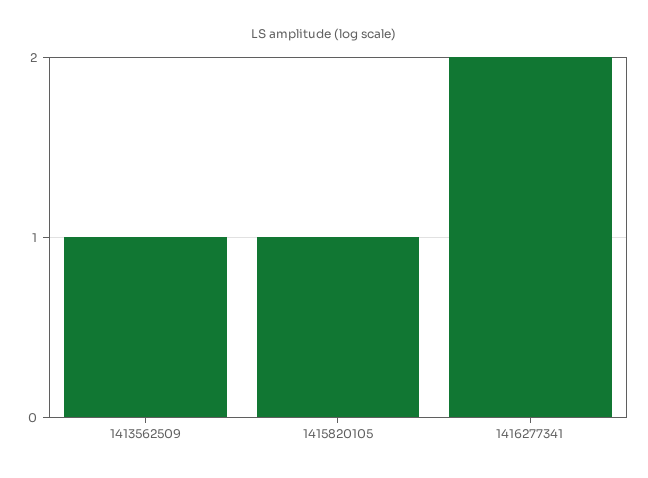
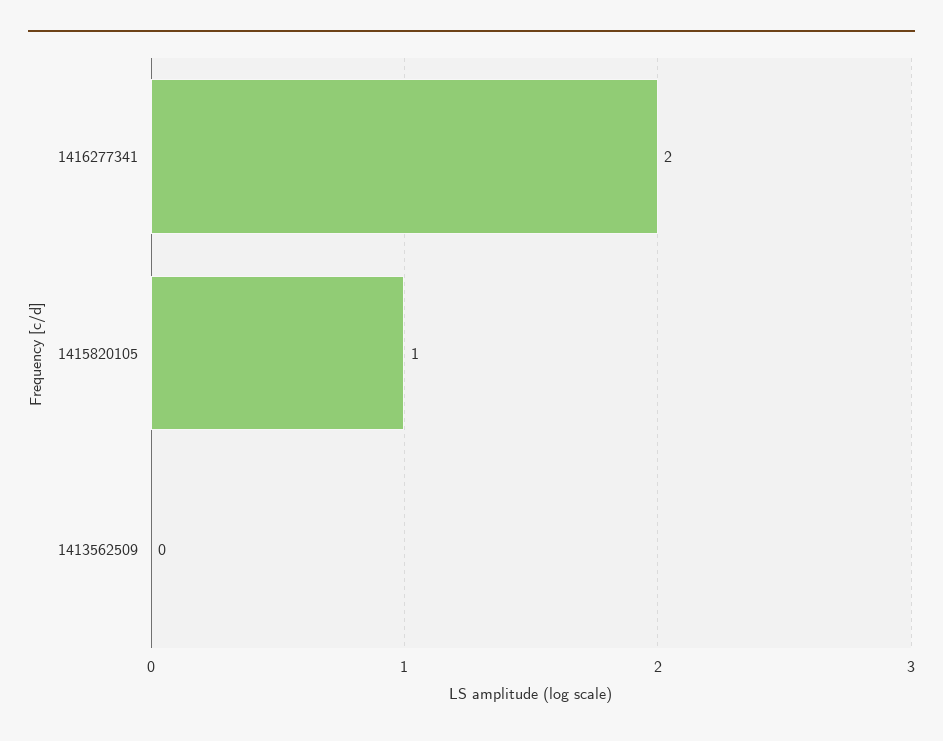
1413562509: 1 -> 0

